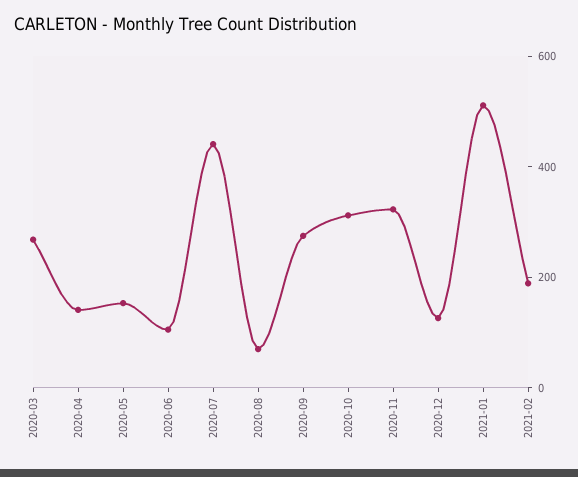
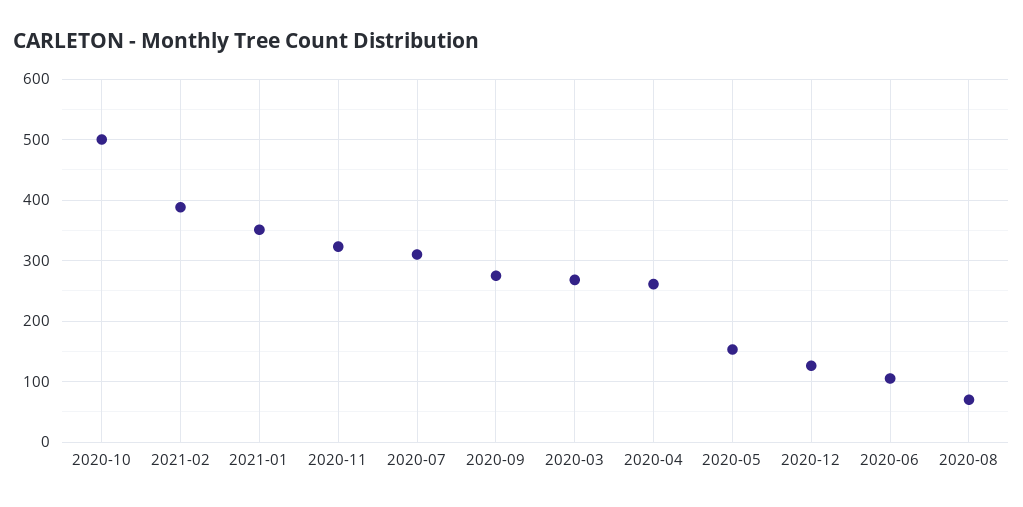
2020-04: 150 -> 260
2020-07: 450 -> 310
2020-10: 300 -> 500
2021-01: 500 -> 350
2021-02: 200 -> 390

